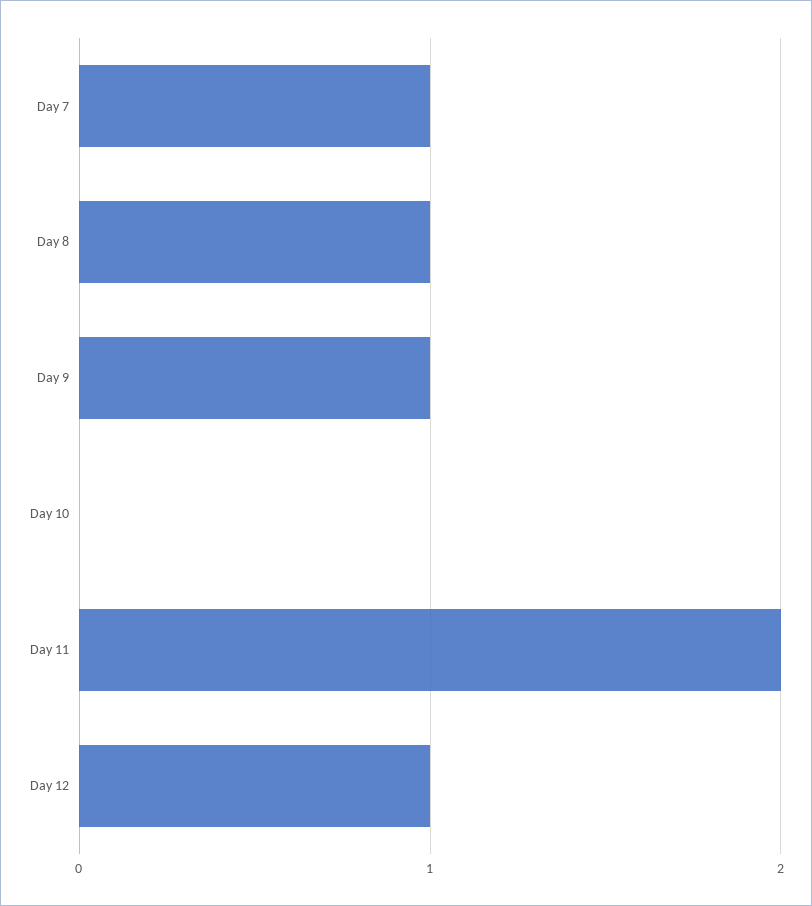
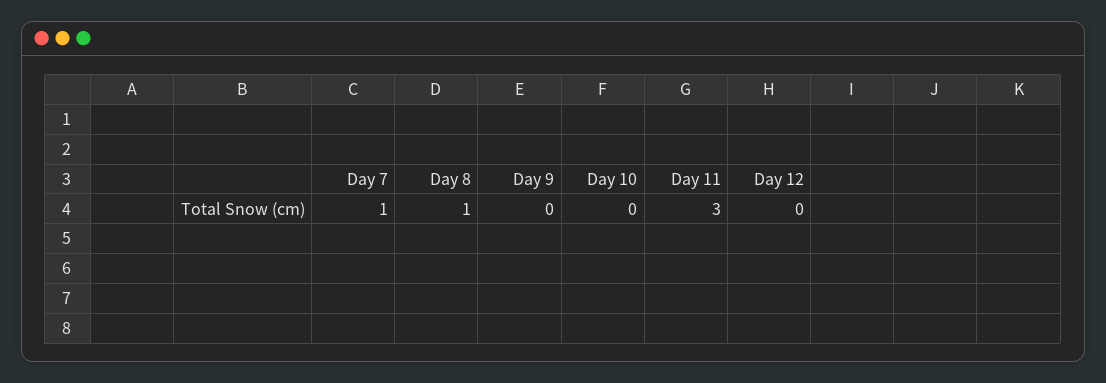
Day 9: 1 -> 0
Day 11: 2 -> 3
Day 12: 1 -> 0

